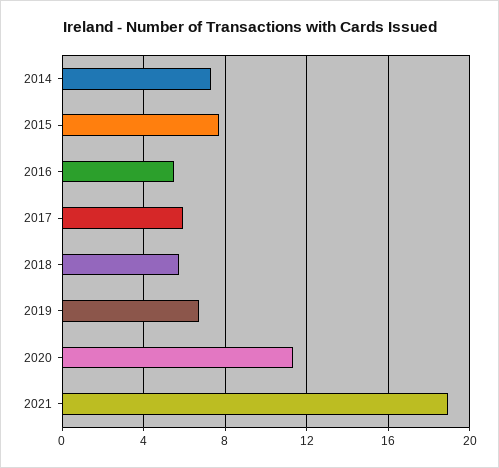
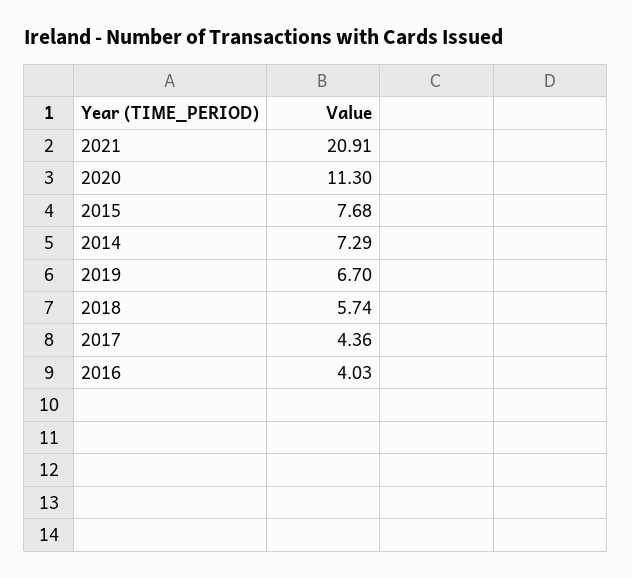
2016: 5.5 -> 4.03
2017: 6 -> 4.36
2021: 19 -> 20.91

